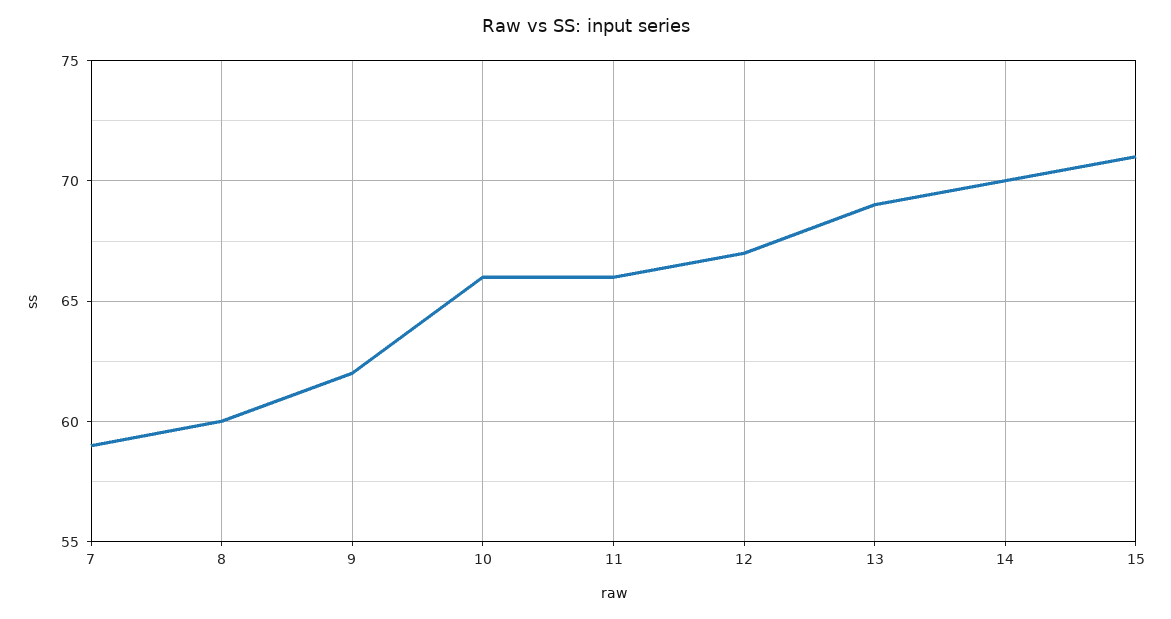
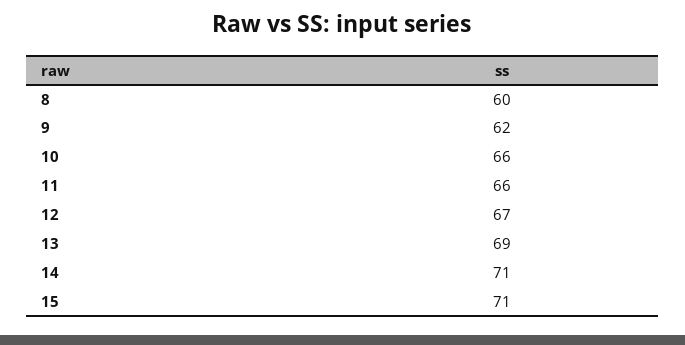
7: 59 -> none
14: 70 -> 71

